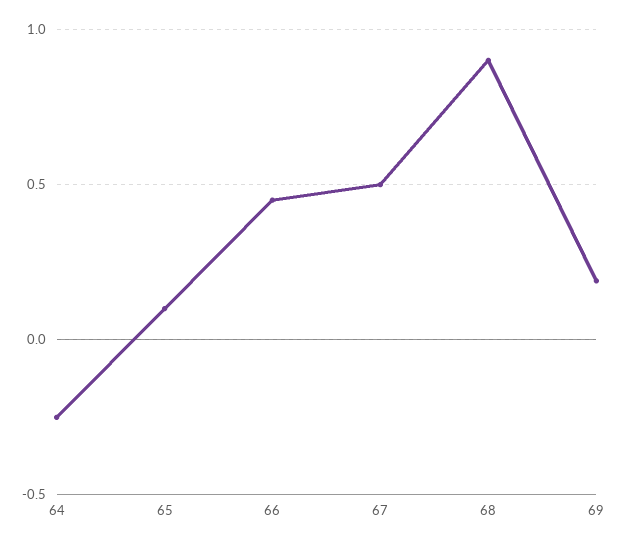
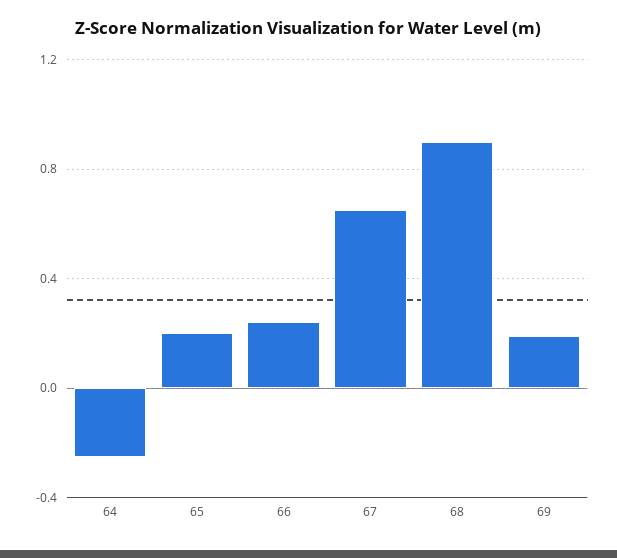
65: 0.1 -> 0.2
66: 0.45 -> 0.25
67: 0.5 -> 0.65

